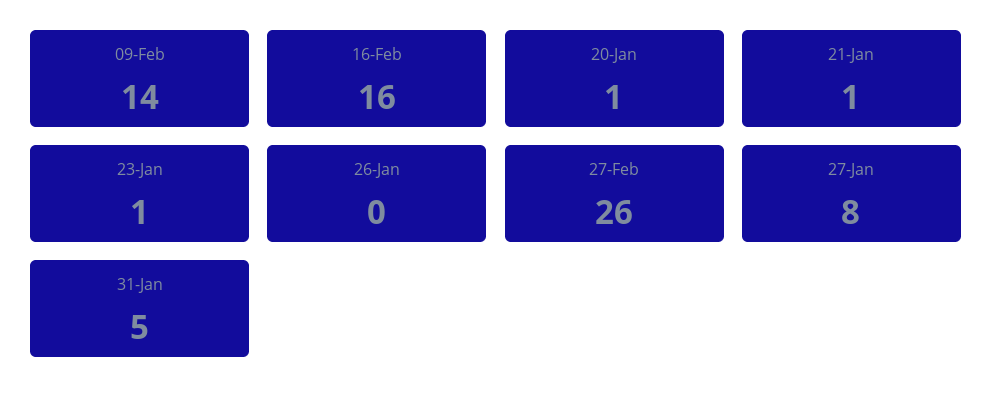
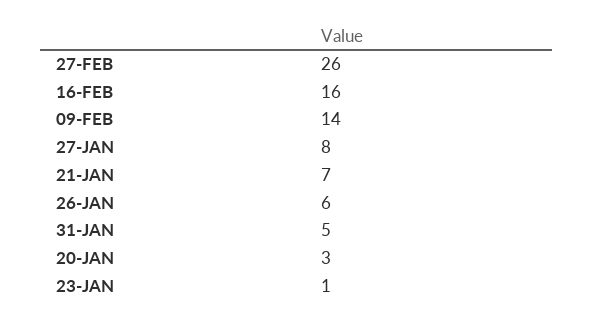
20-Jan: 1 -> 3
21-Jan: 1 -> 7
26-Jan: 0 -> 6

